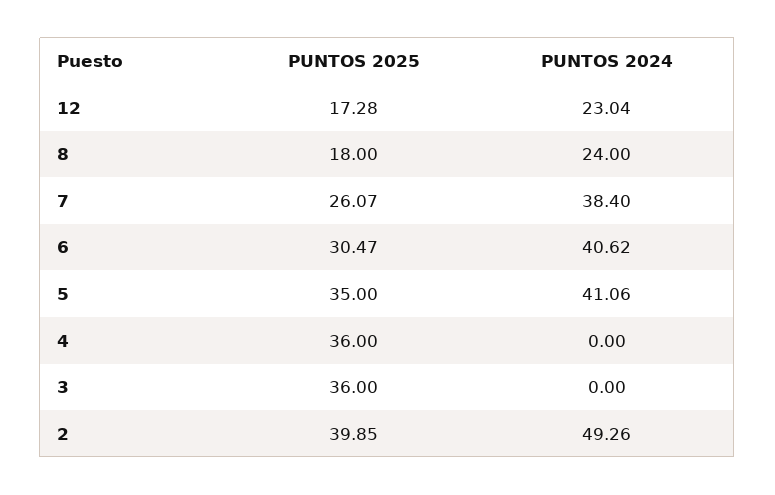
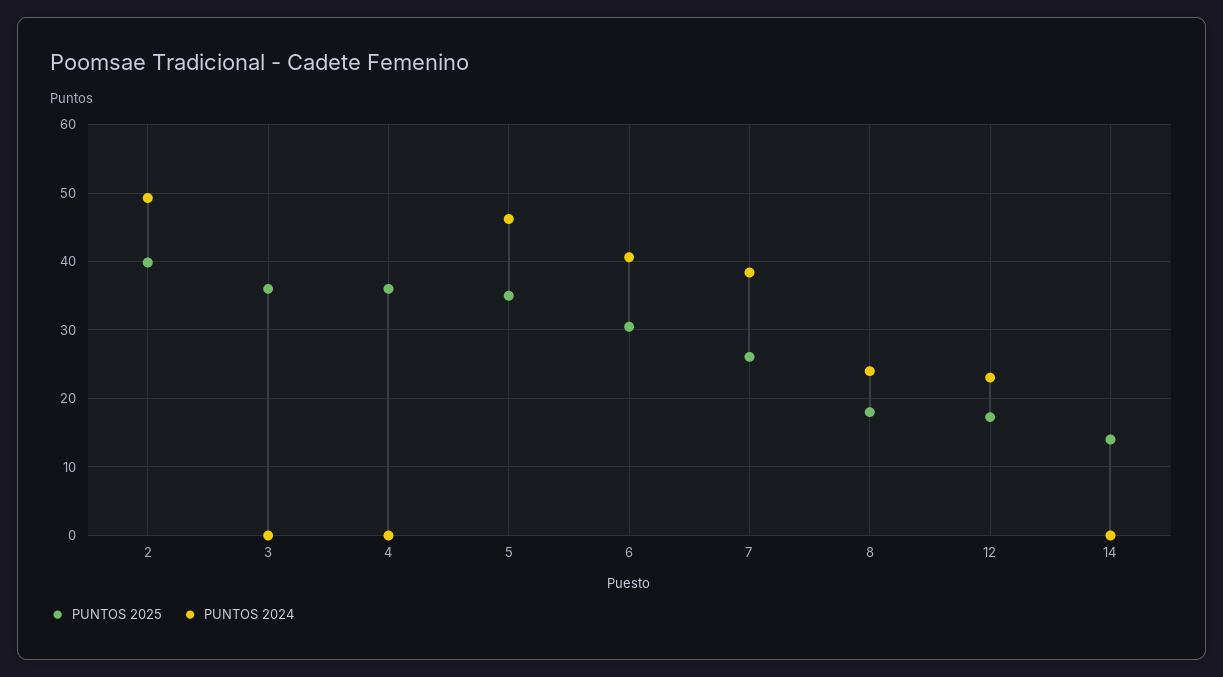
PUNTOS 2024, 5: 41.06 -> 46
PUNTOS 2025, 14: none -> 14
PUNTOS 2024, 14: none -> 0

